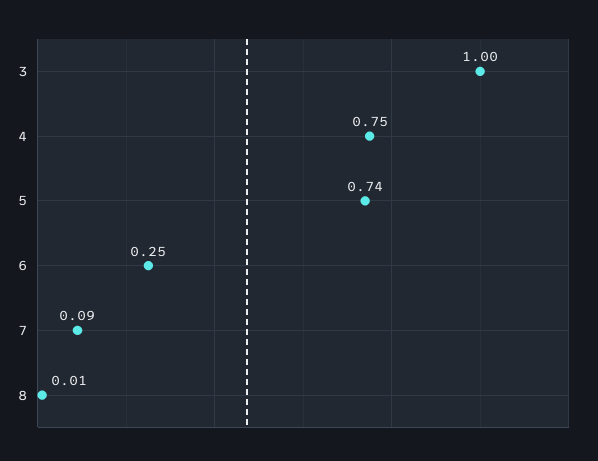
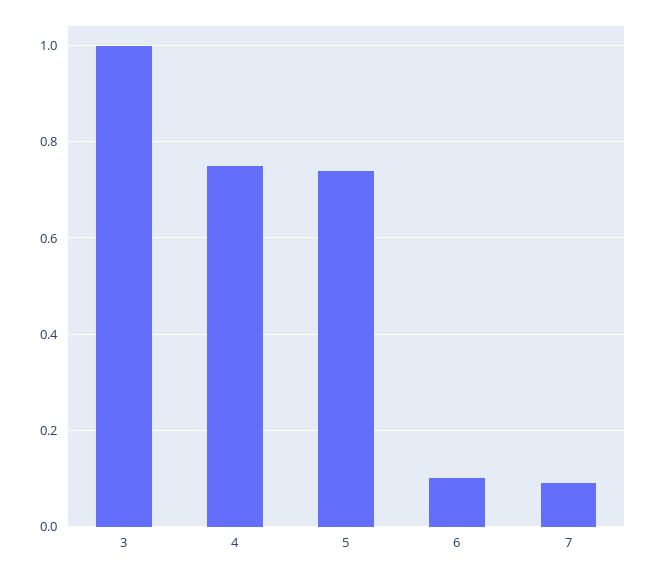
6: 0.25 -> 0.1
8: 0.01 -> none

